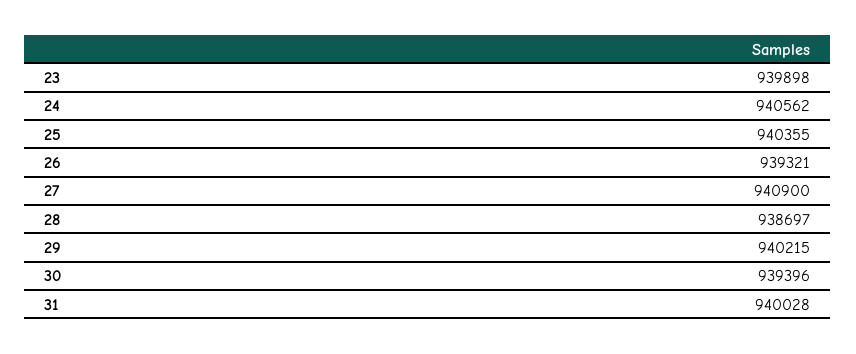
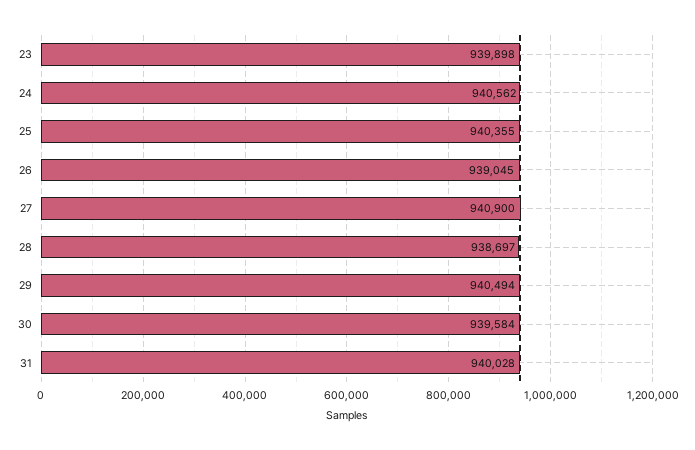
26: 939321 -> 939045
29: 940215 -> 940494
30: 939396 -> 939584

